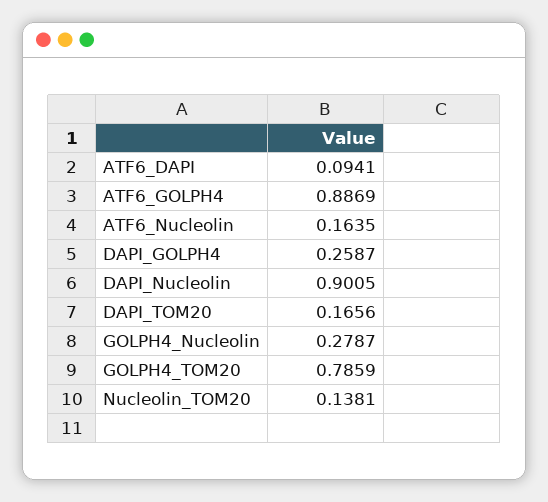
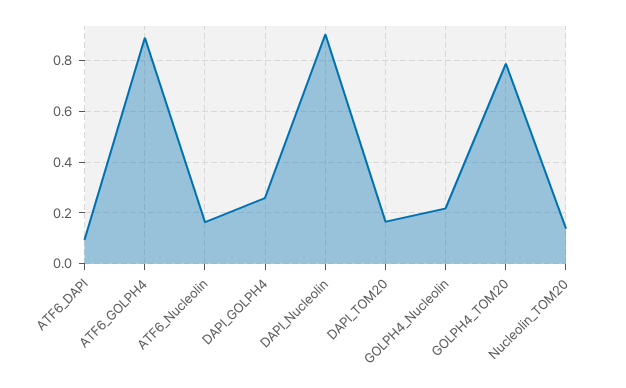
GOLPH4_Nucleolin: 0.2787 -> 0.225

